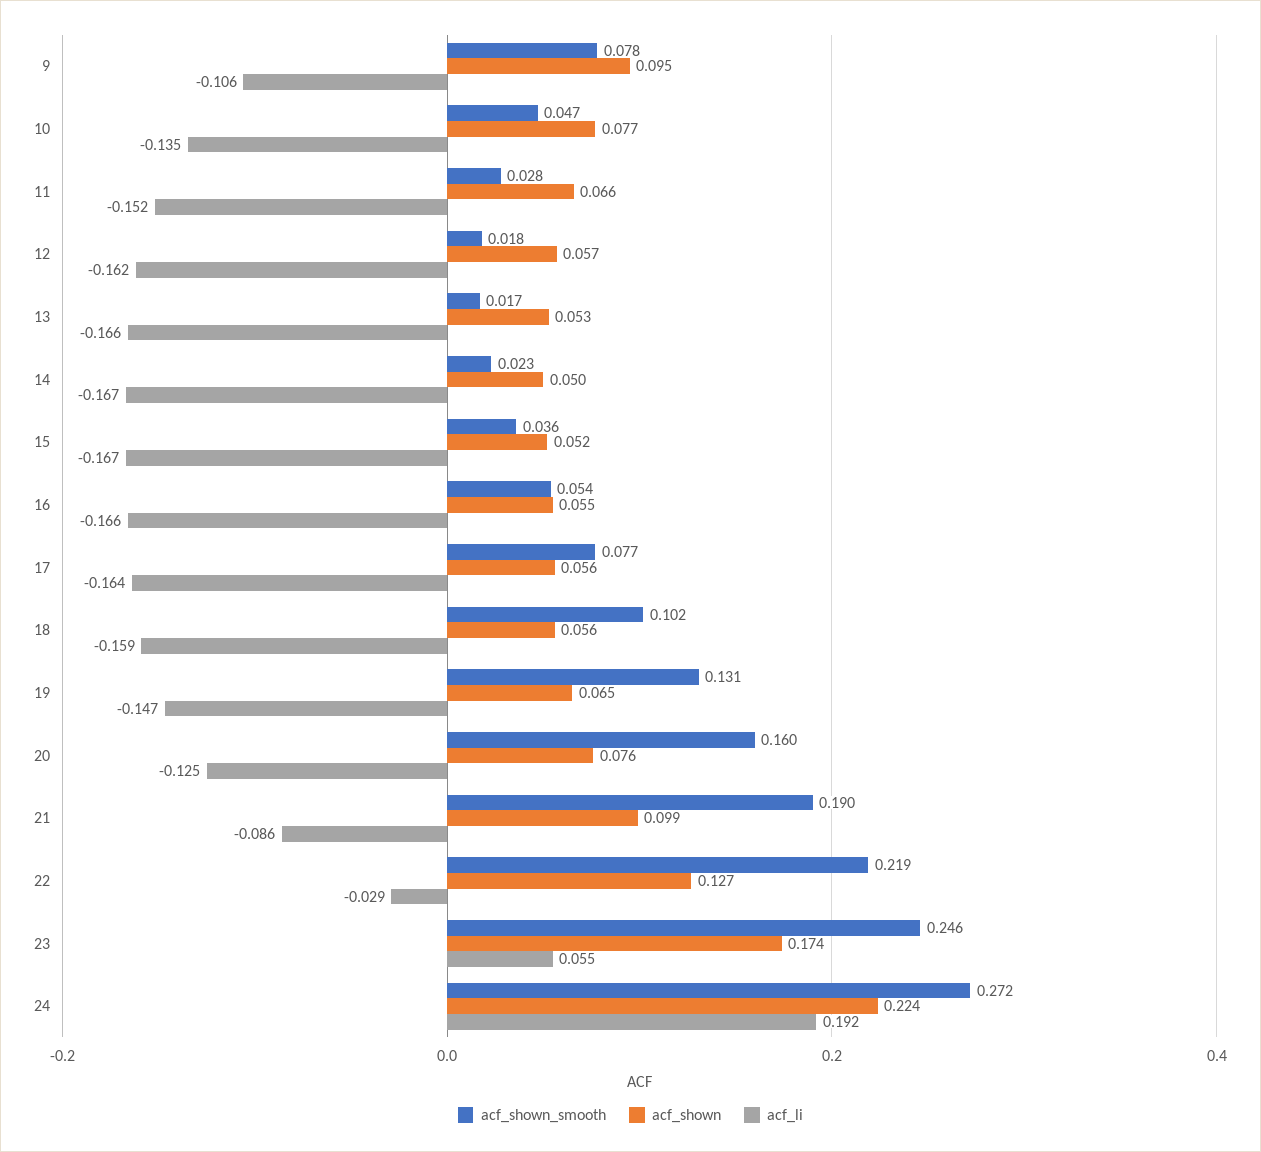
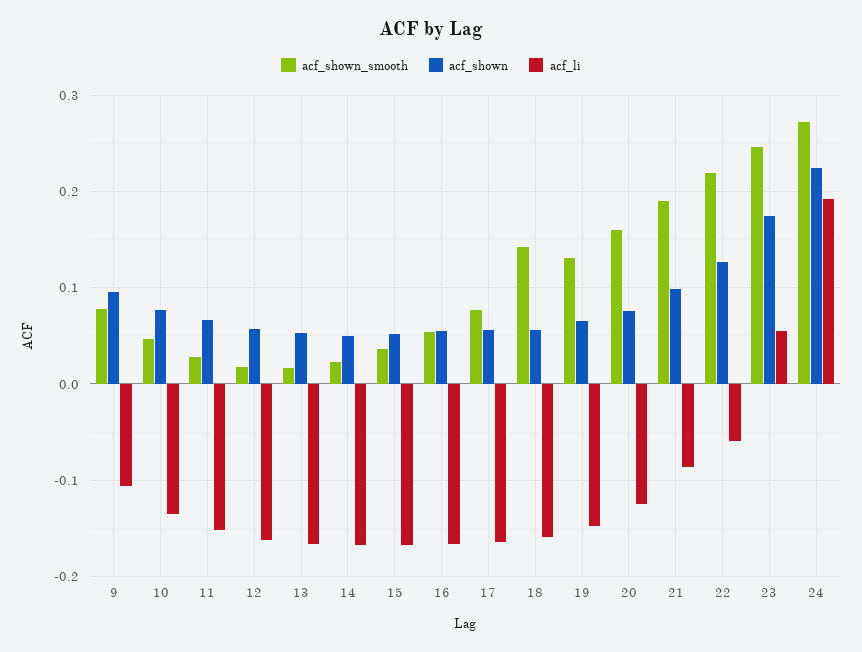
acf_shown_smooth, 18: 0.102 -> 0.14
acf_li, 22: -0.029 -> -0.06

